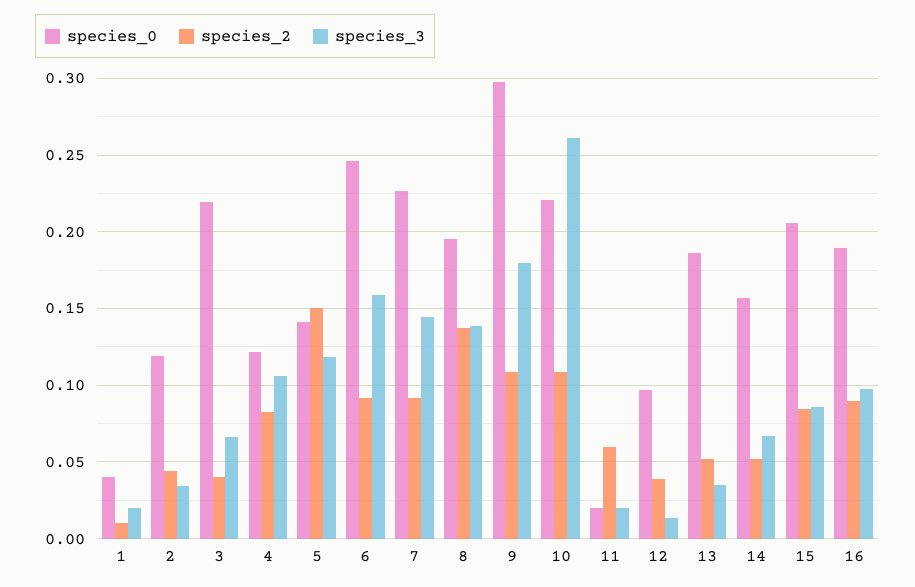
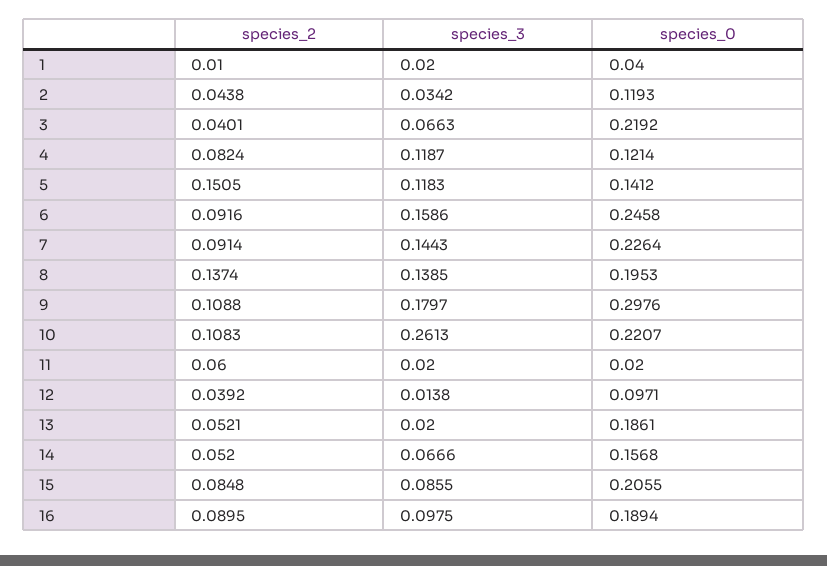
species_3, 4: 0.105 -> 0.1187
species_3, 13: 0.035 -> 0.02

